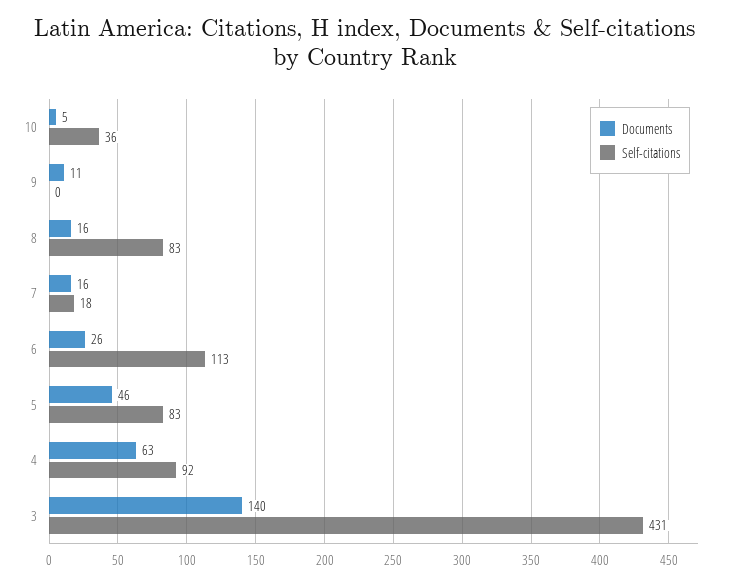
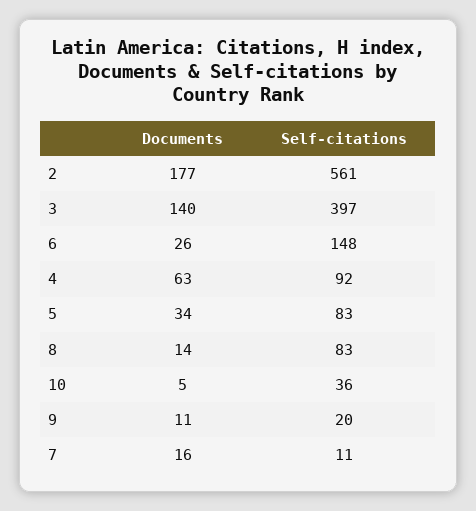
Self-citations, 9: 0 -> 20
Documents, 8: 16 -> 14
Self-citations, 7: 18 -> 11
Self-citations, 6: 113 -> 148
Documents, 5: 46 -> 34
Self-citations, 3: 431 -> 397
Documents, 2: none -> 177
Self-citations, 2: none -> 561

